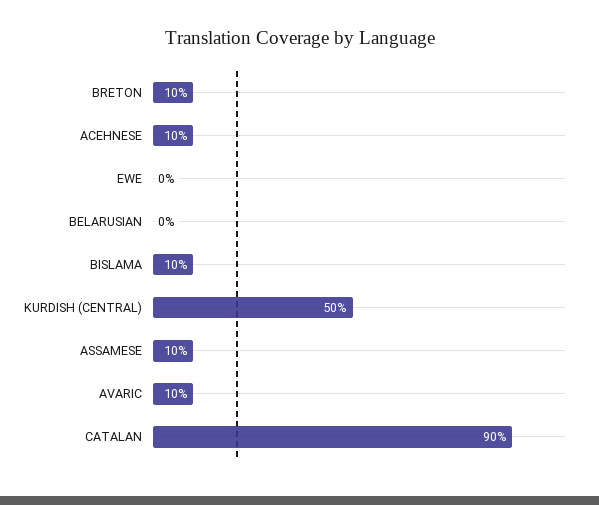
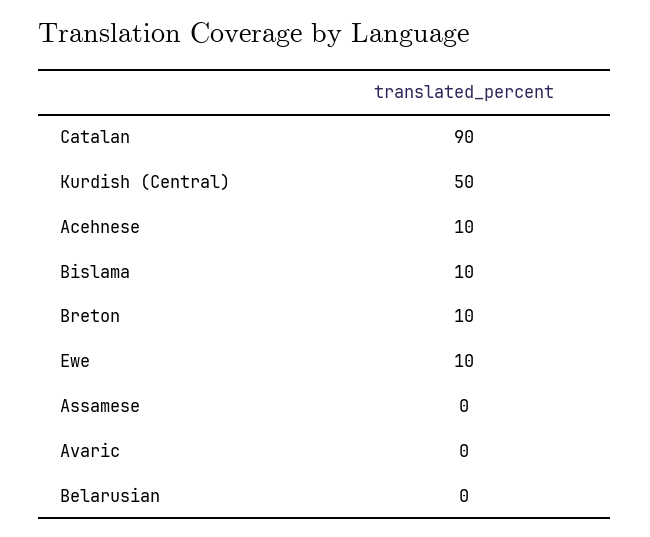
EWE: 0 -> 10
ASSAMESE: 10 -> 0
AVARIC: 10 -> 0

